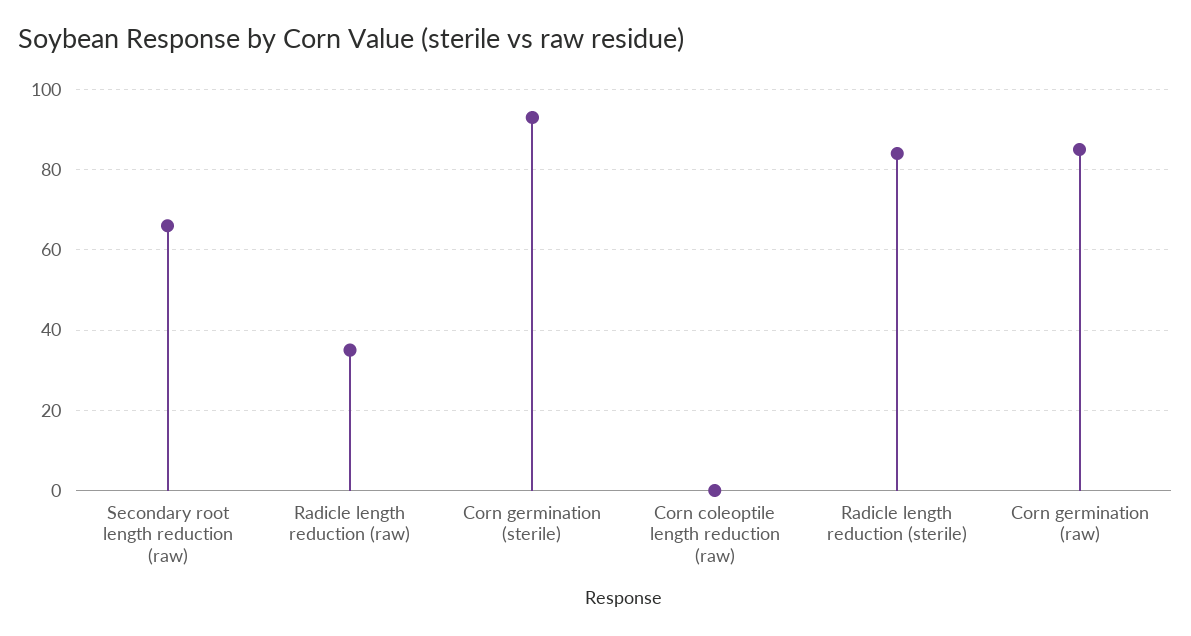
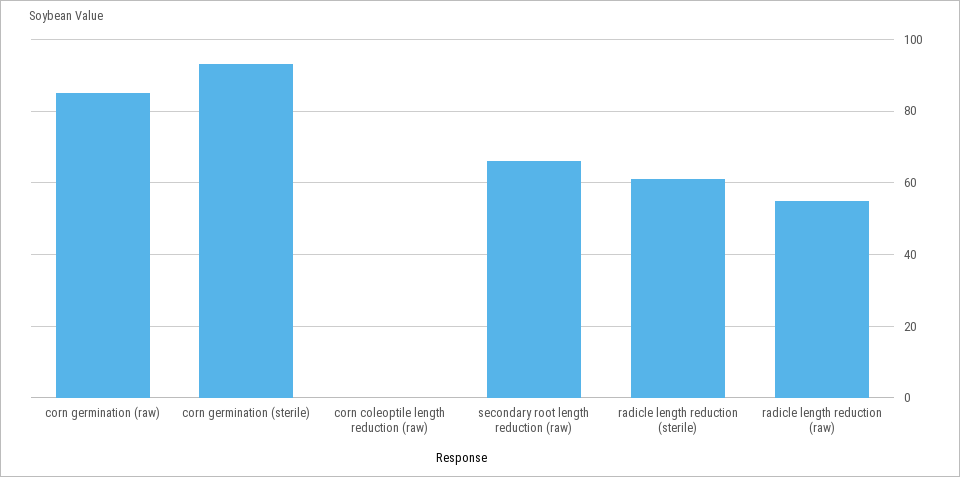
Radicle length reduction (raw): 35 -> 55
Radicle length reduction (sterile): 85 -> 60

